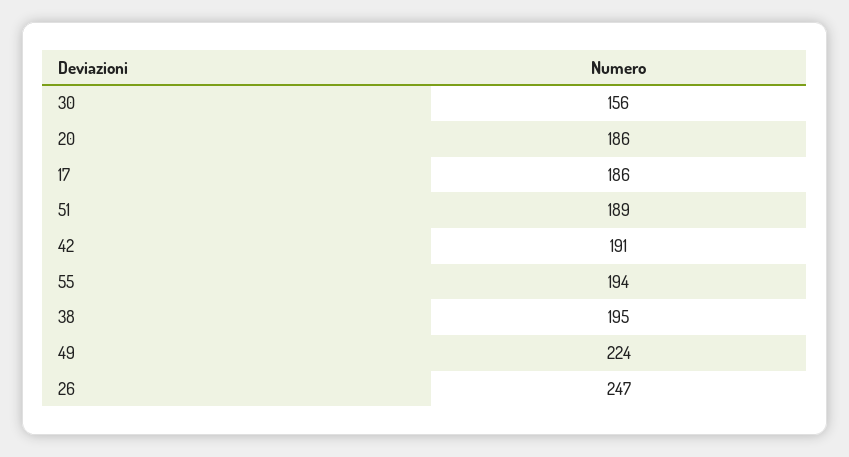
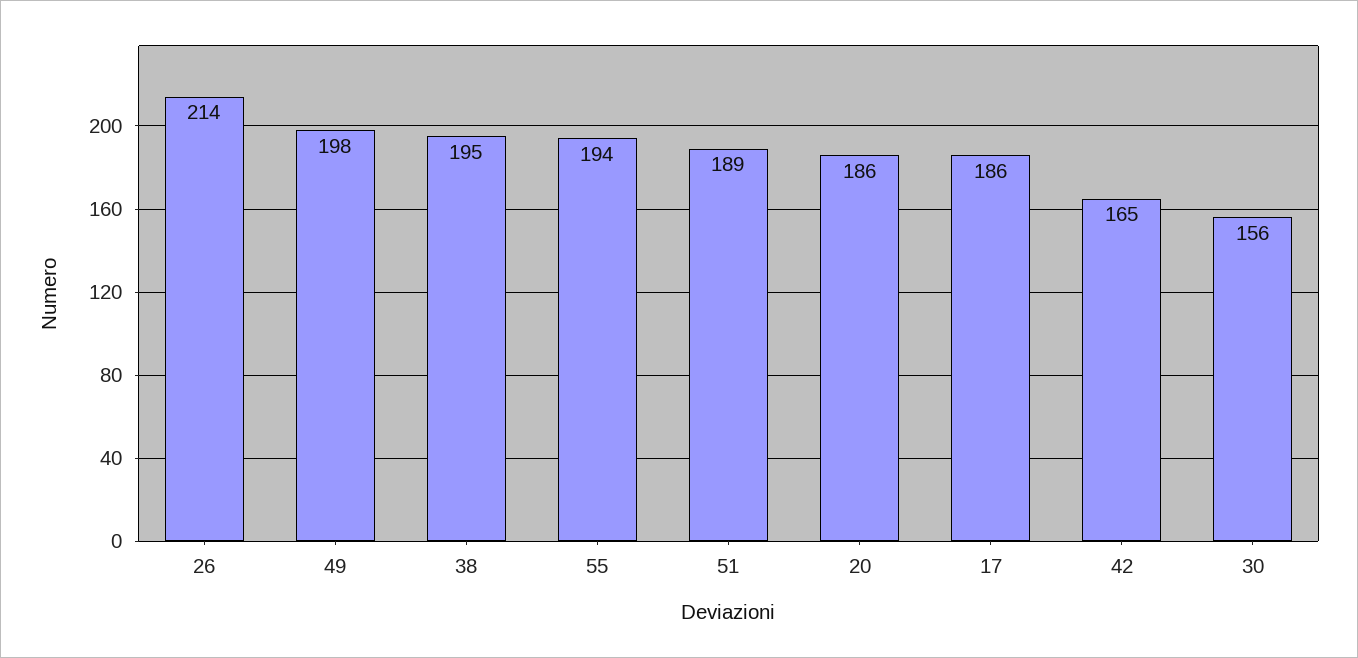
42: 191 -> 165
49: 224 -> 198
26: 247 -> 214

